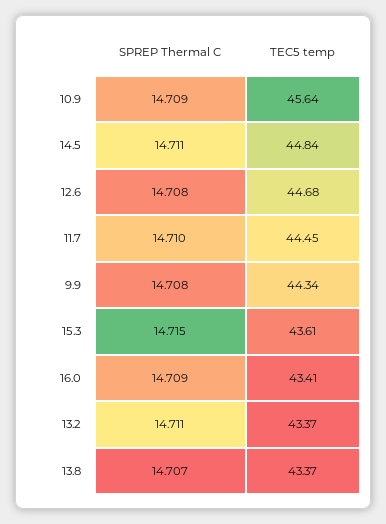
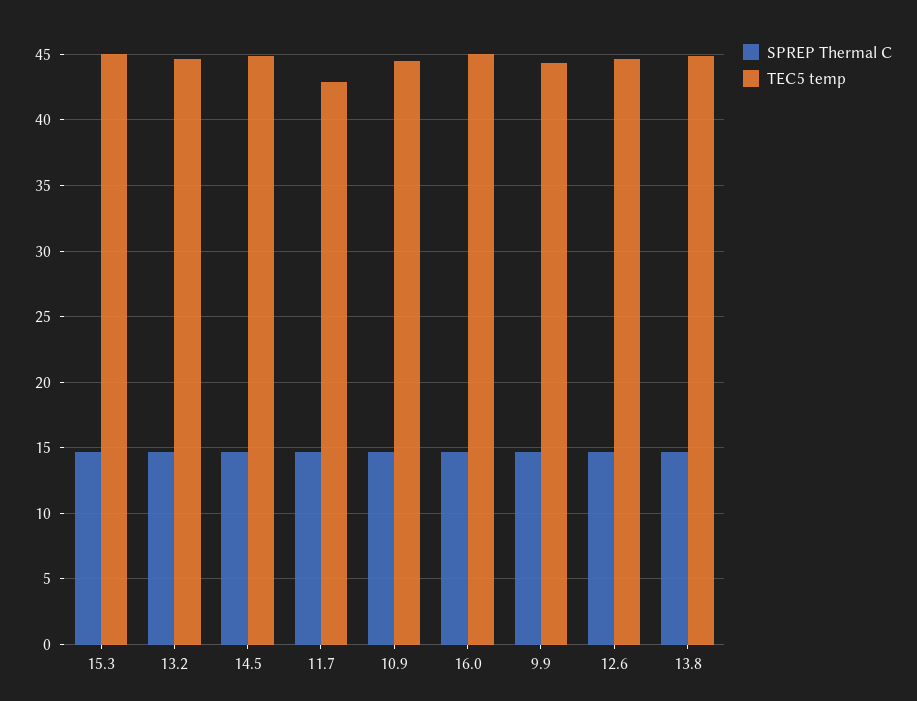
TEC5 temp, 10.9: 45.64 -> 44.5
TEC5 temp, 11.7: 44.45 -> 43
TEC5 temp, 15.3: 43.61 -> 45
TEC5 temp, 16.0: 43.41 -> 45
TEC5 temp, 13.2: 43.37 -> 44.5
TEC5 temp, 13.8: 43.37 -> 45

